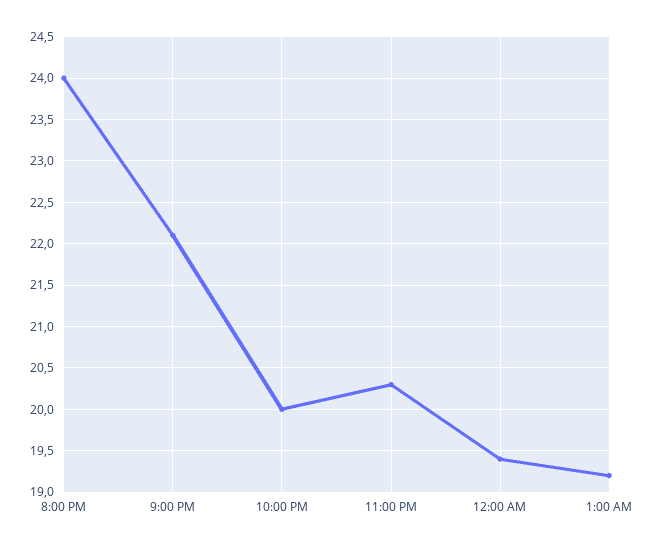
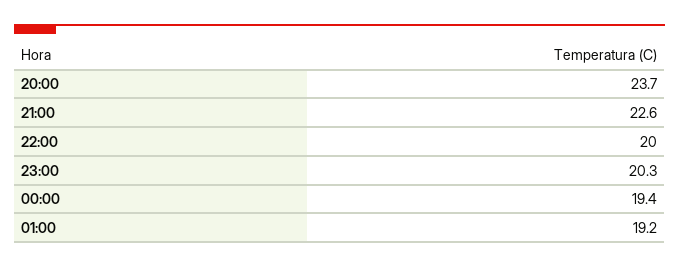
8:00 PM: 24 -> 23.7
9:00 PM: 22.1 -> 22.6

